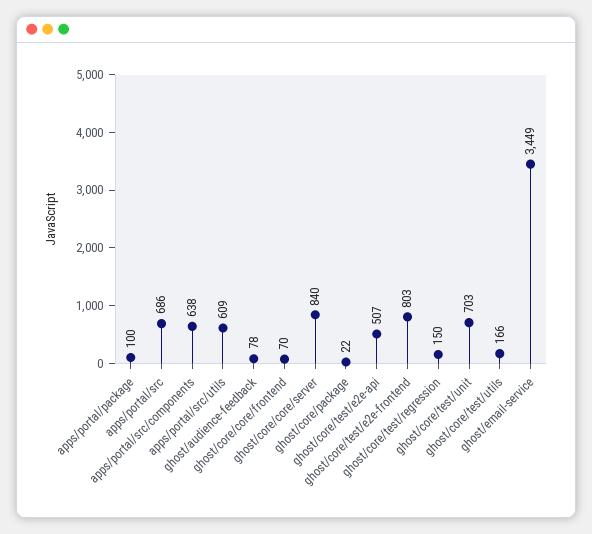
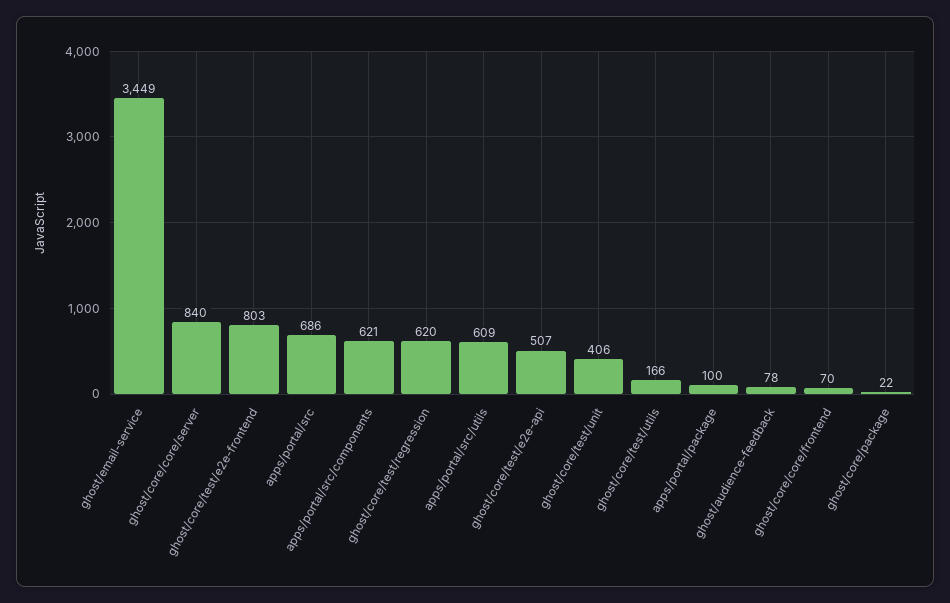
apps/portal/src/components: 638 -> 621
ghost/core/test/regression: 150 -> 620
ghost/core/test/unit: 703 -> 406

